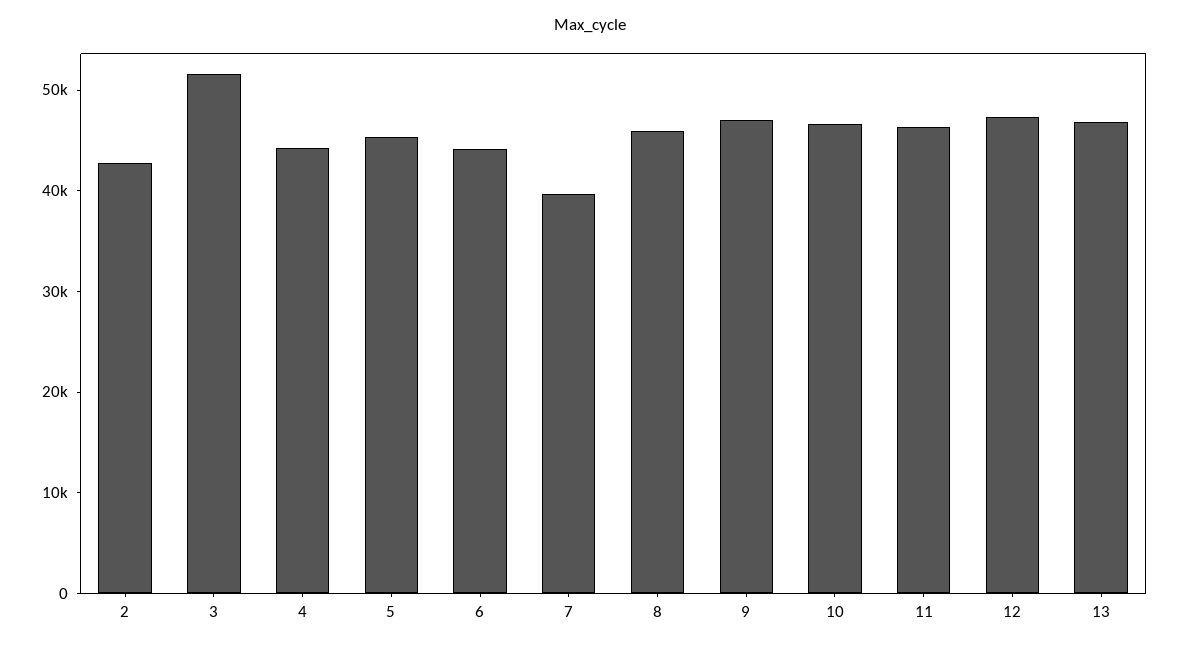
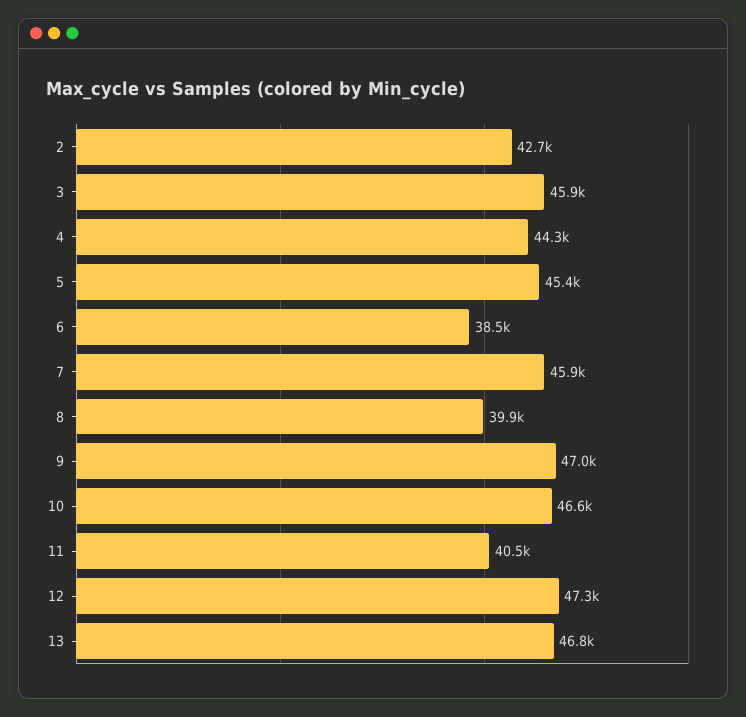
3: 52000 -> 45900
6: 44000 -> 38500
7: 40000 -> 45900
8: 46000 -> 39900
11: 46000 -> 40500

